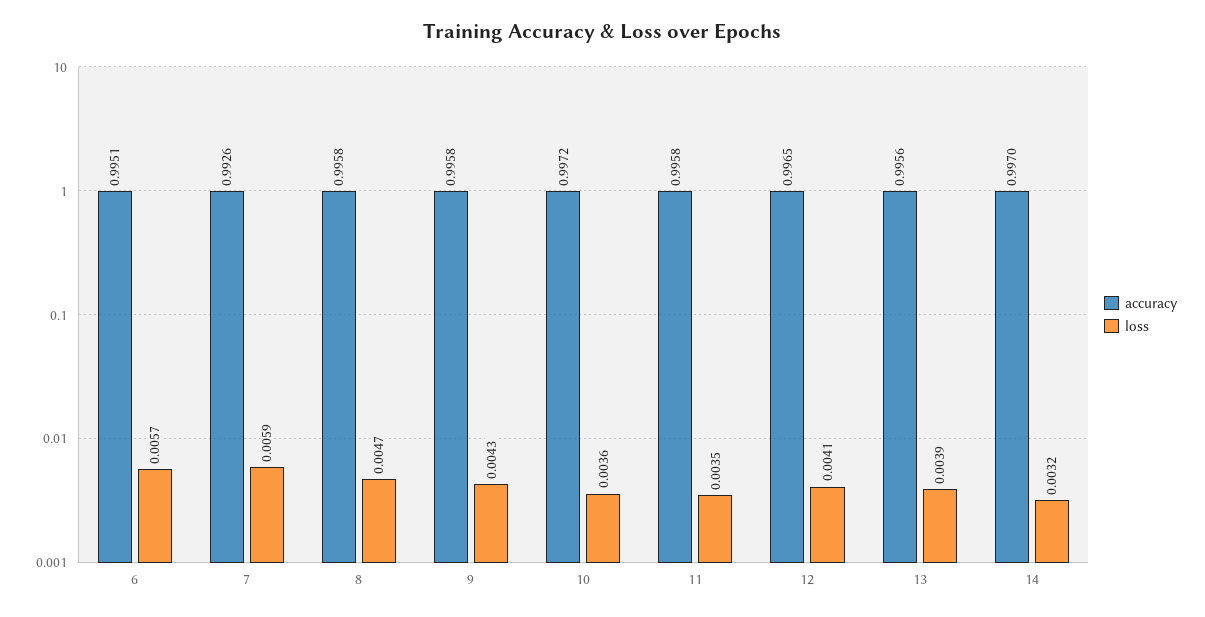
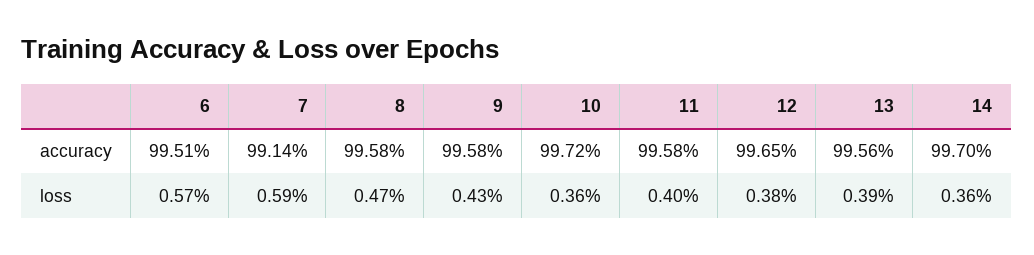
accuracy, 7: 0.9926 -> 0.9914
loss, 11: 0.0035 -> 0.004
loss, 12: 0.0041 -> 0.0038
loss, 14: 0.0032 -> 0.0036

